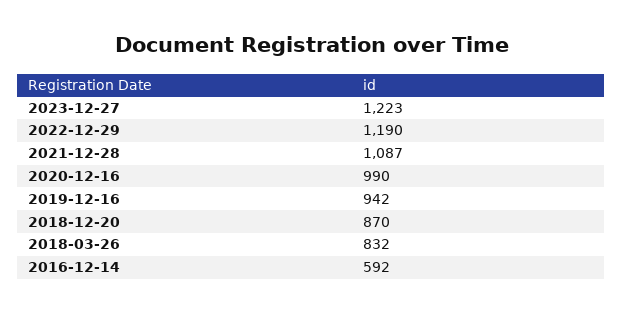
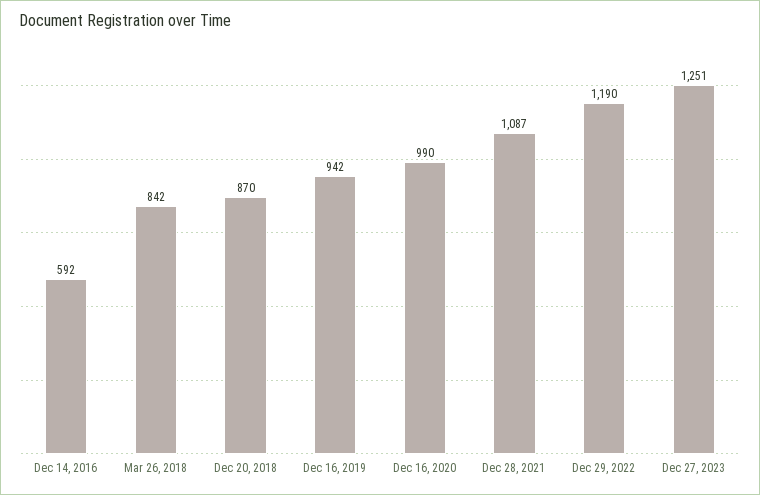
2023-12-27: 1223 -> 1251
2018-03-26: 832 -> 842

